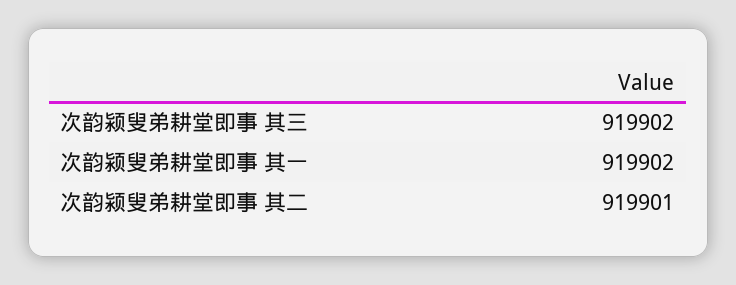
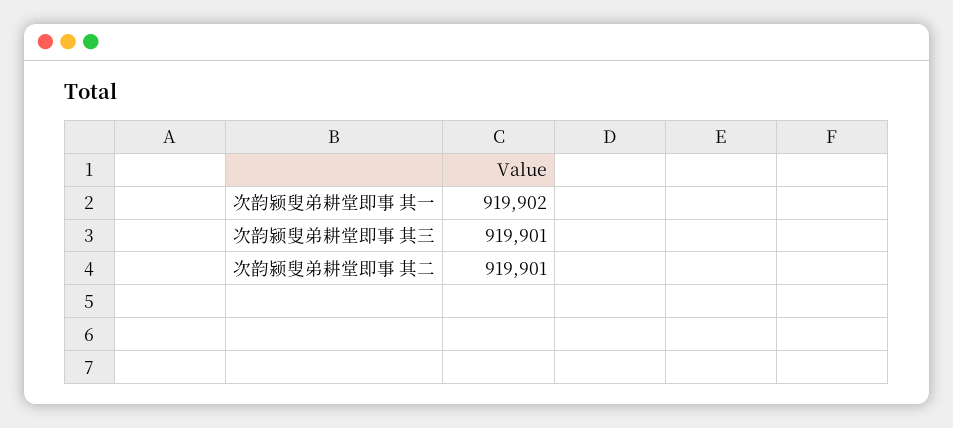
次韵颍叟弟耕堂即事 其三: 919902 -> 919901

